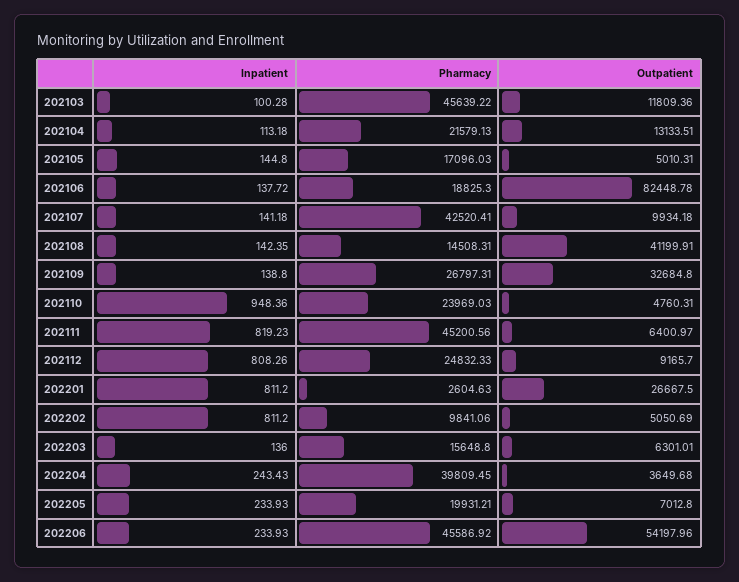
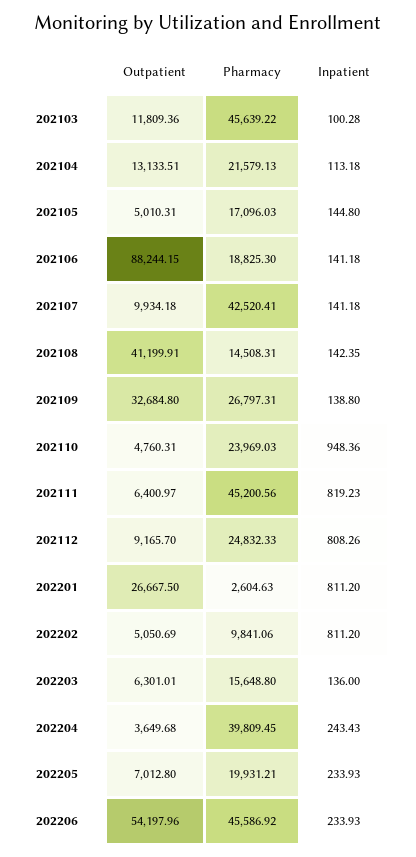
Inpatient, 202106: 137.72 -> 141.18
Outpatient, 202106: 82448.78 -> 88244.15

